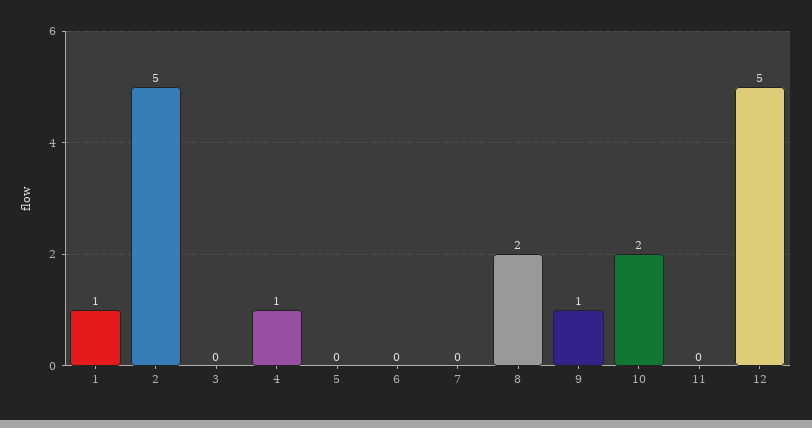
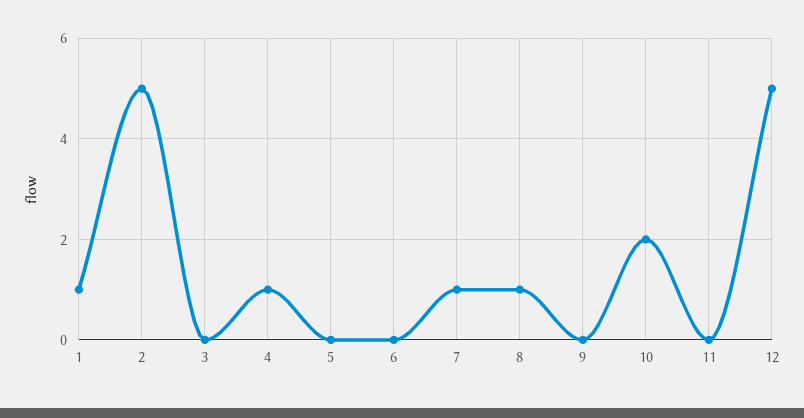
7: 0 -> 1
8: 2 -> 1
9: 1 -> 0

